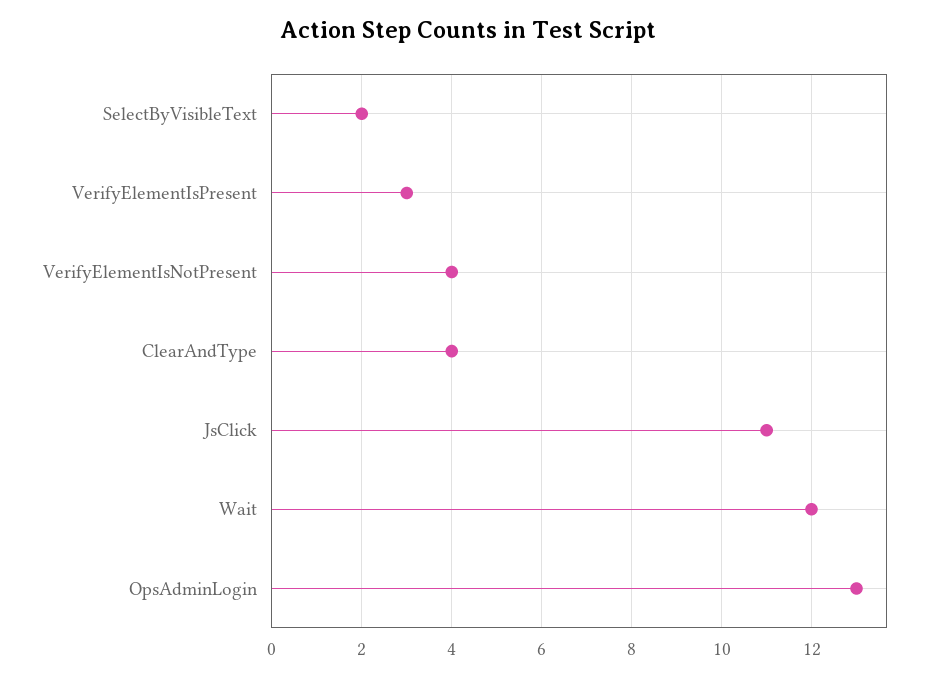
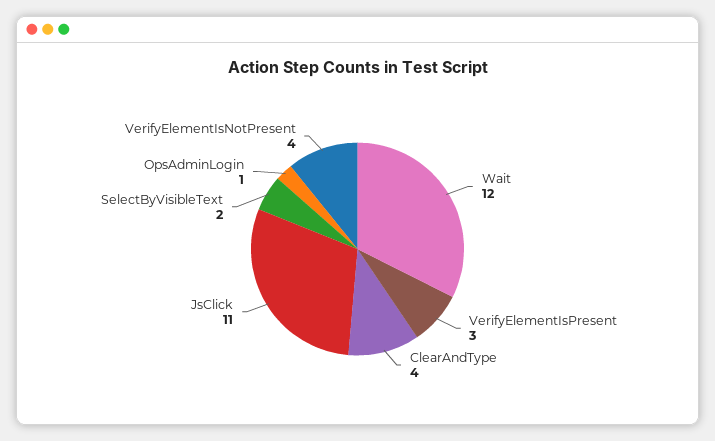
OpsAdminLogin: 13 -> 1

